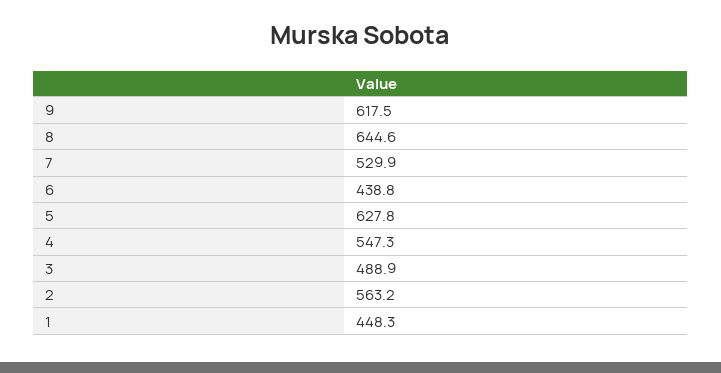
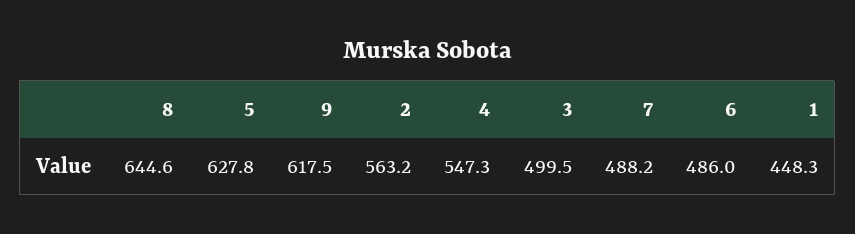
7: 529.9 -> 488.2
6: 438.8 -> 486
3: 488.9 -> 499.5

